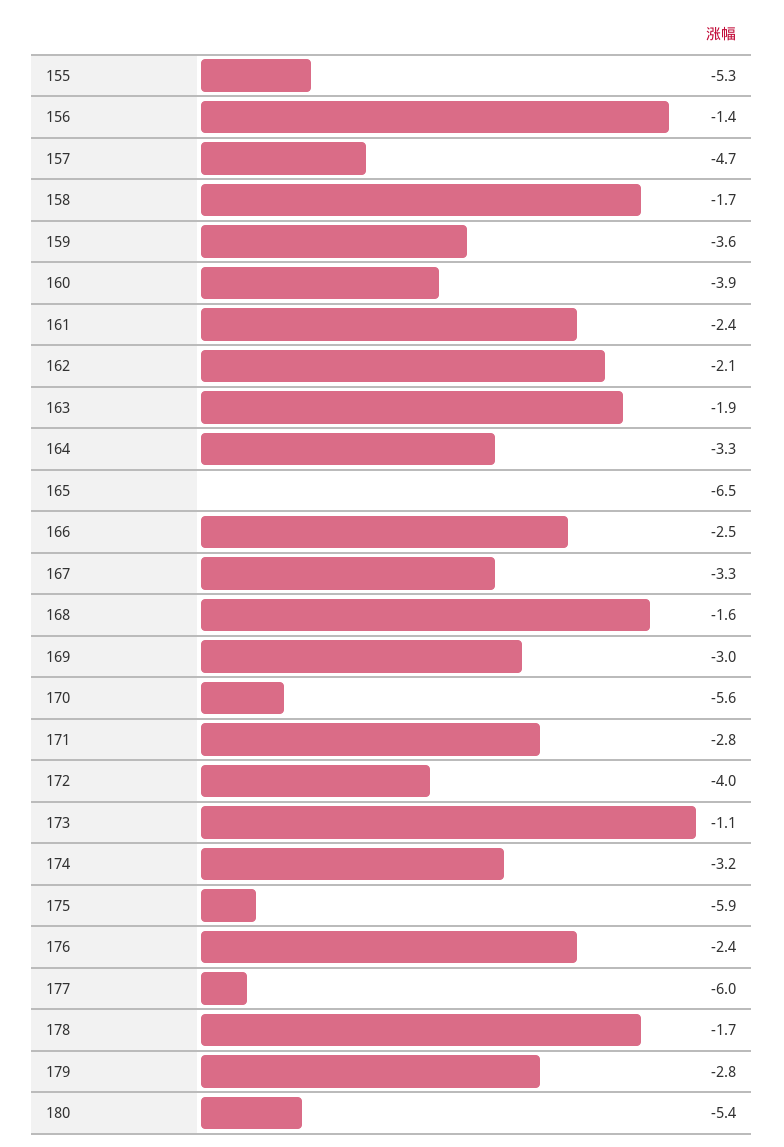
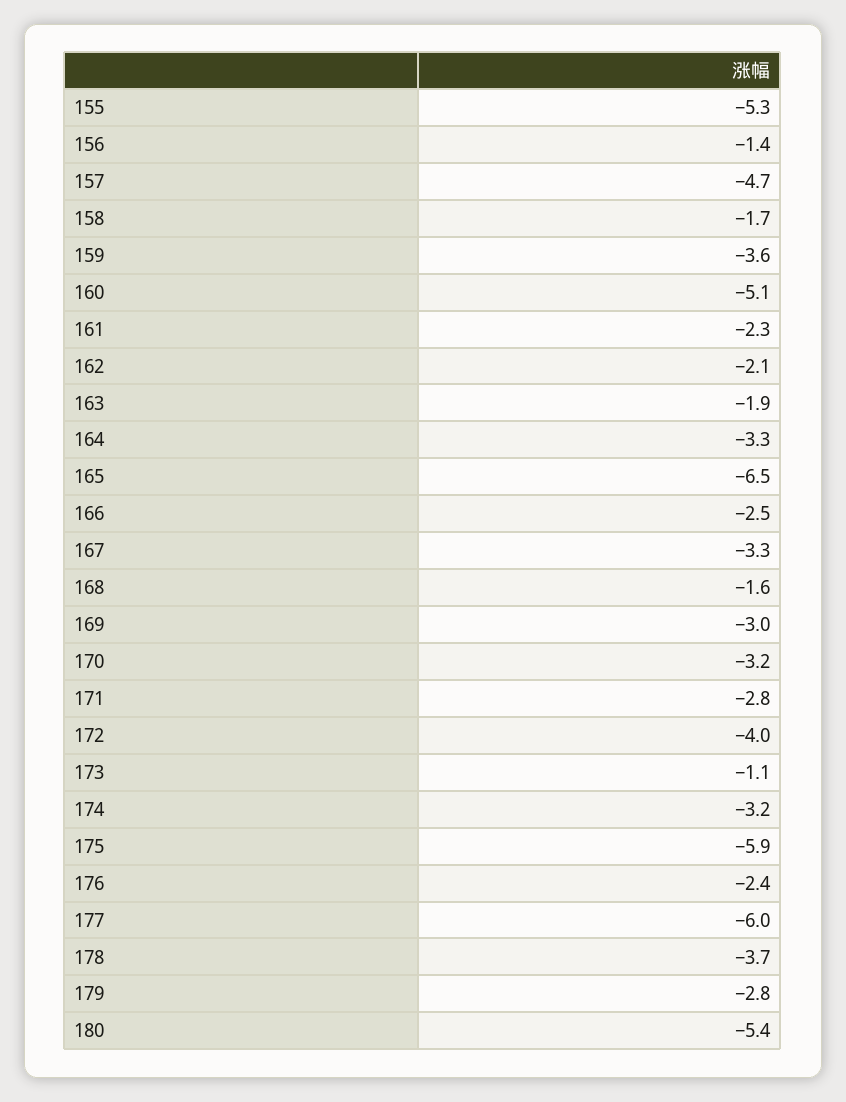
160: -3.9 -> -5.1
161: -2.4 -> -2.3
170: -5.6 -> -3.2
178: -1.7 -> -3.7

